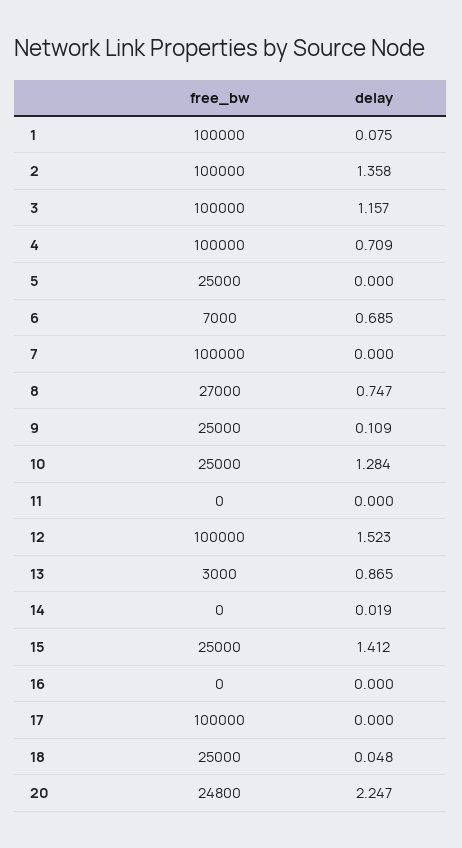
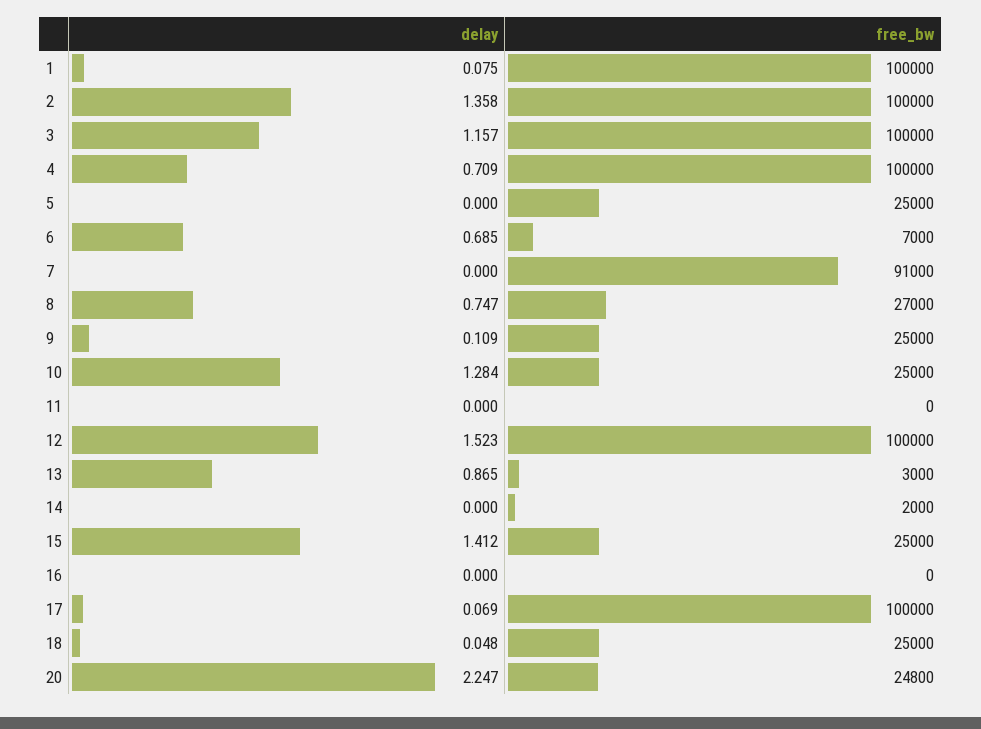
free_bw, 7: 100000 -> 91000
free_bw, 14: 0 -> 2000
delay, 14: 0.019 -> 0
delay, 17: 0 -> 0.069

